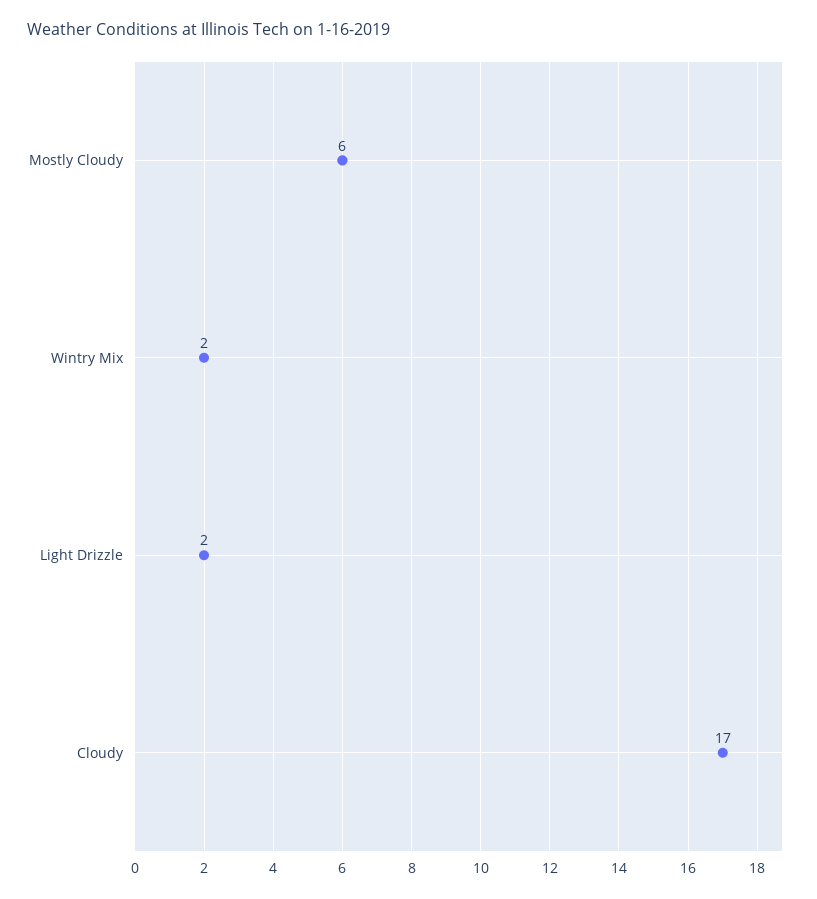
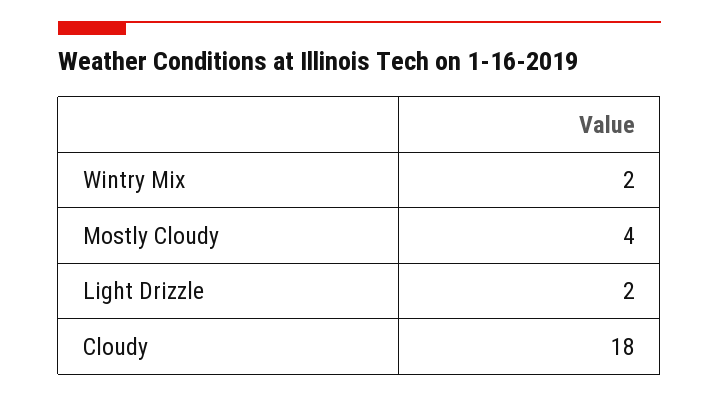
Mostly Cloudy: 6 -> 4
Cloudy: 17 -> 18

